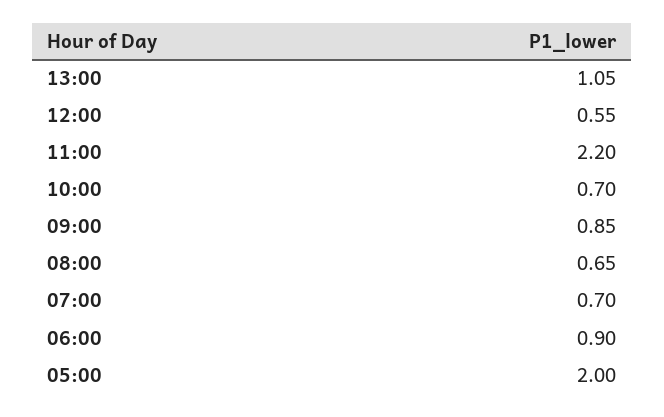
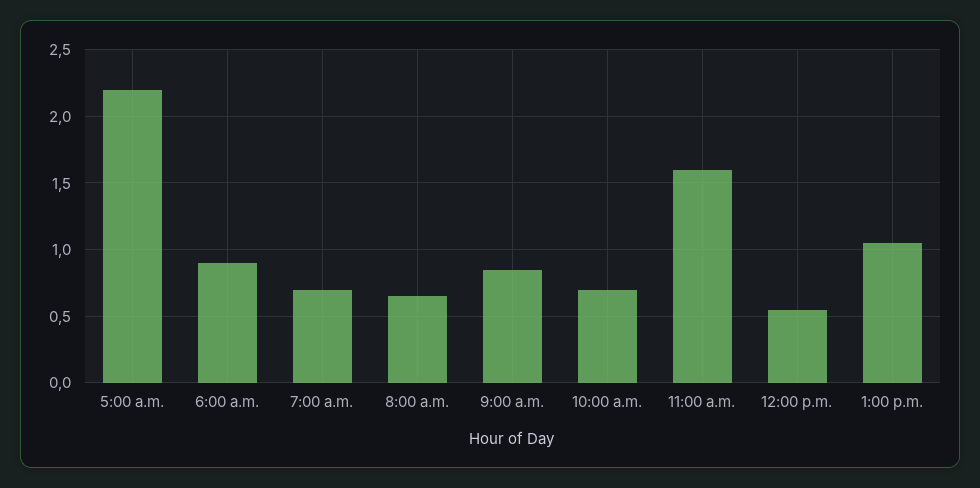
11:00: 2.2 -> 1.6
05:00: 2 -> 2.2

